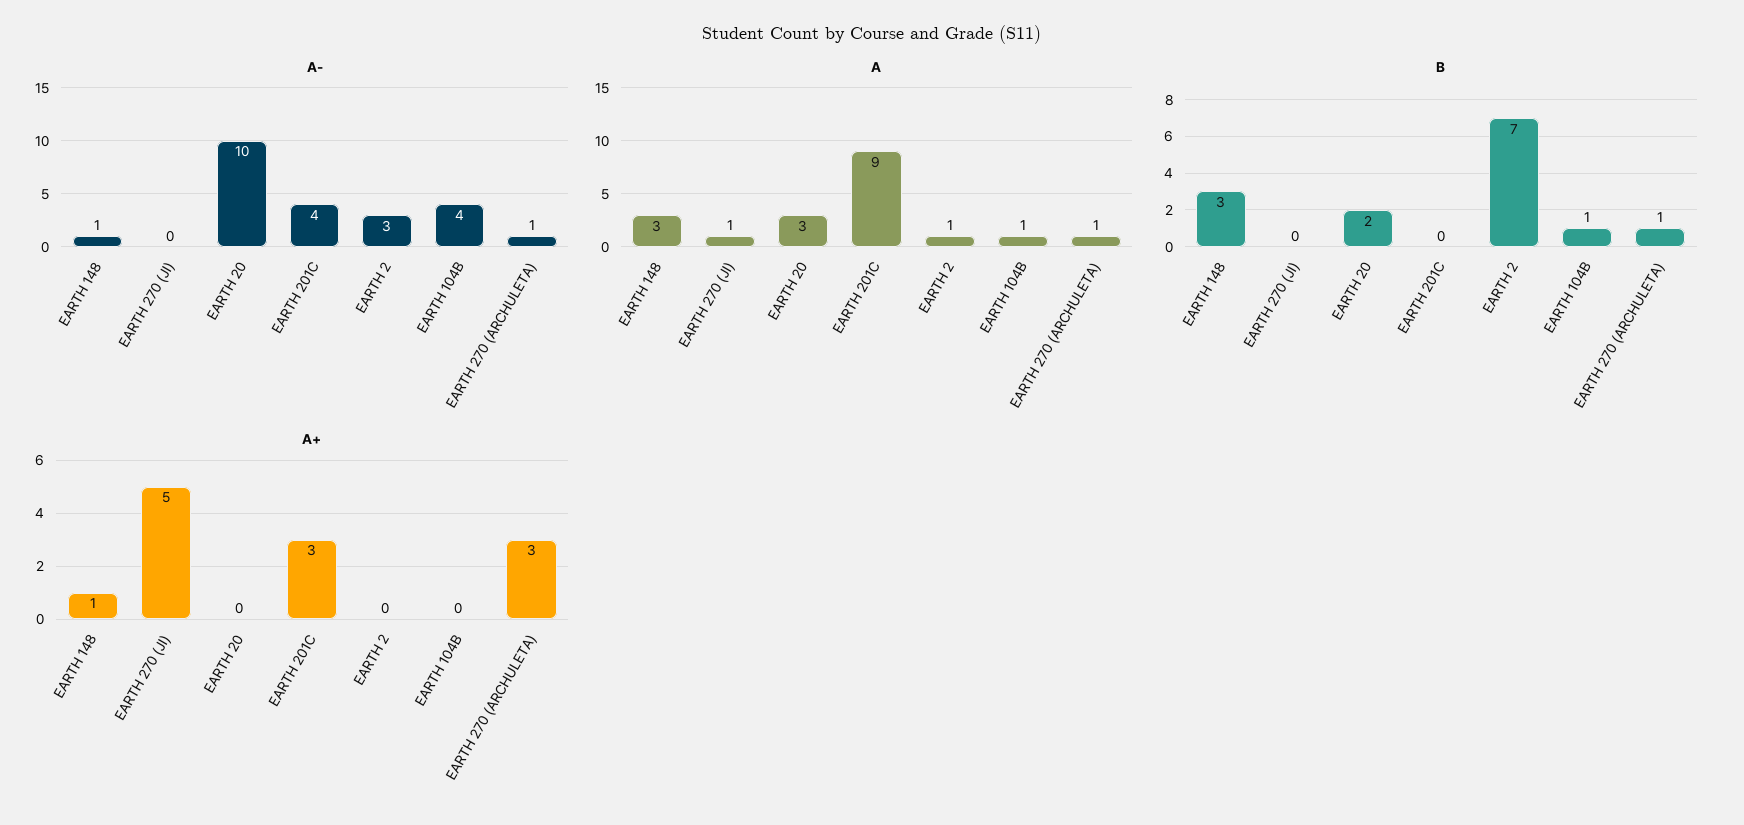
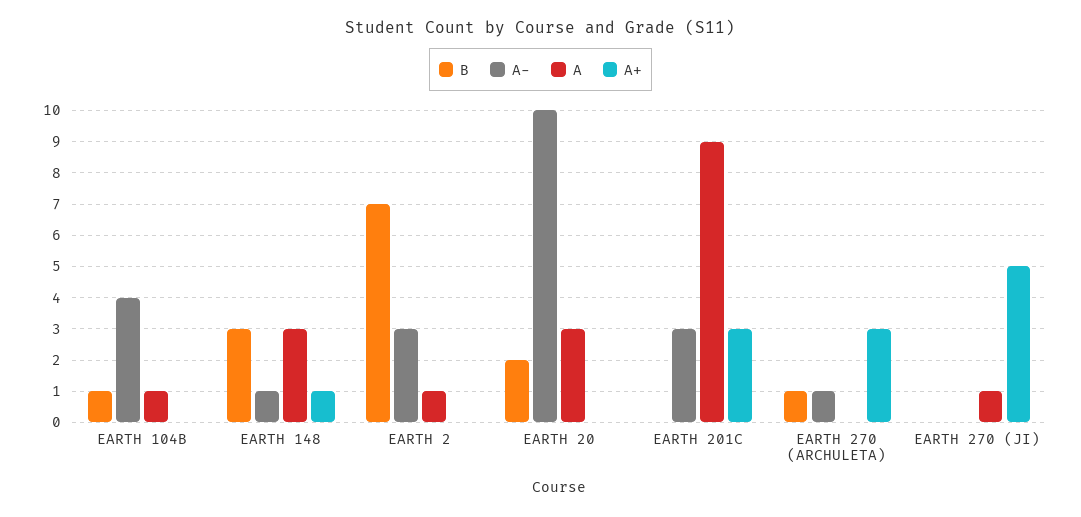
A-, EARTH 201C: 4 -> 3
A, EARTH 270 (ARCHULETA): 1 -> 0

